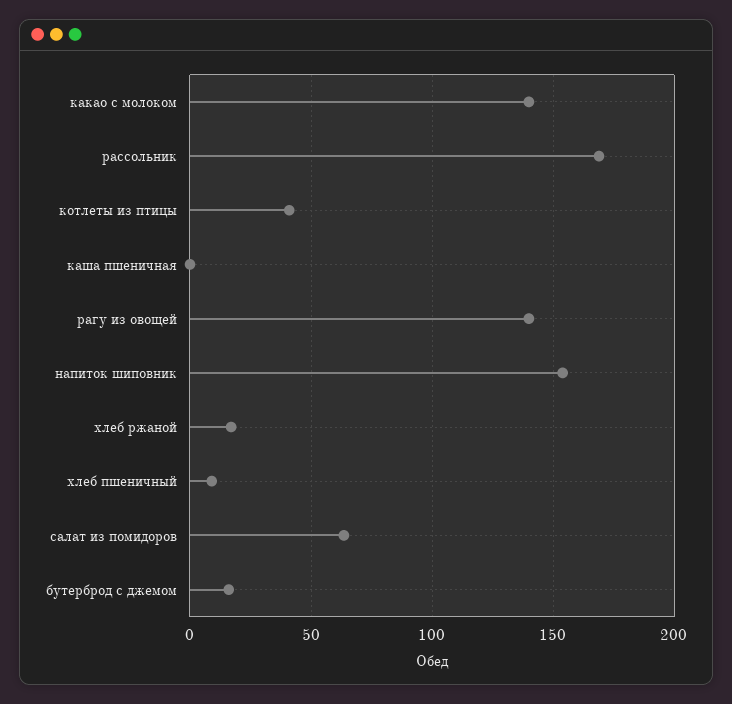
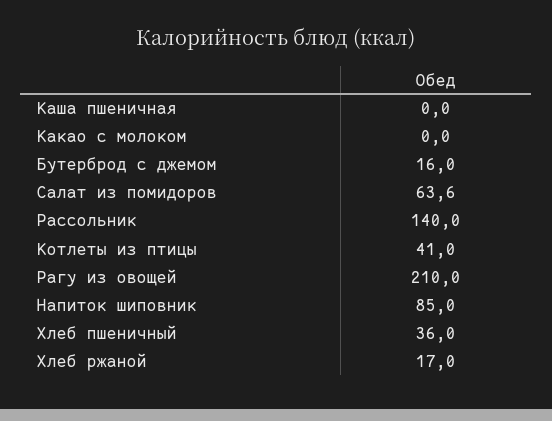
какао с молоком: 140 -> 0
рассольник: 170 -> 140
рагу из овощей: 140 -> 210
напиток шиповник: 155 -> 85
хлеб пшеничный: 10 -> 36

